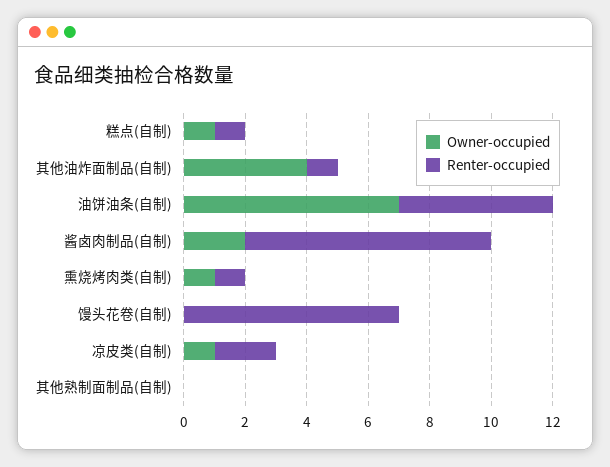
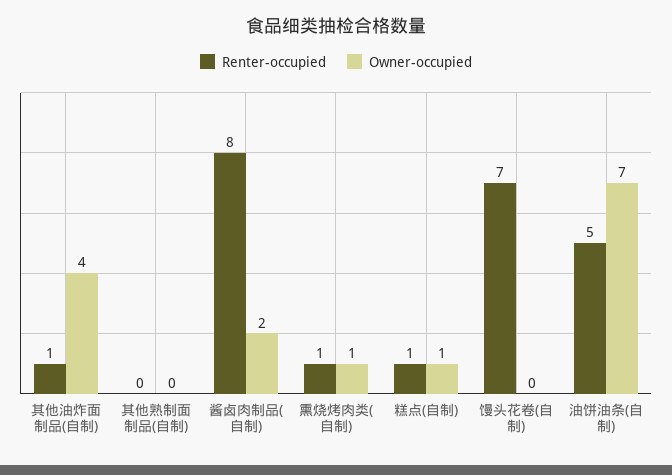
Owner-occupied, 凉皮类(自制): 1 -> none
Renter-occupied, 凉皮类(自制): 2 -> none

